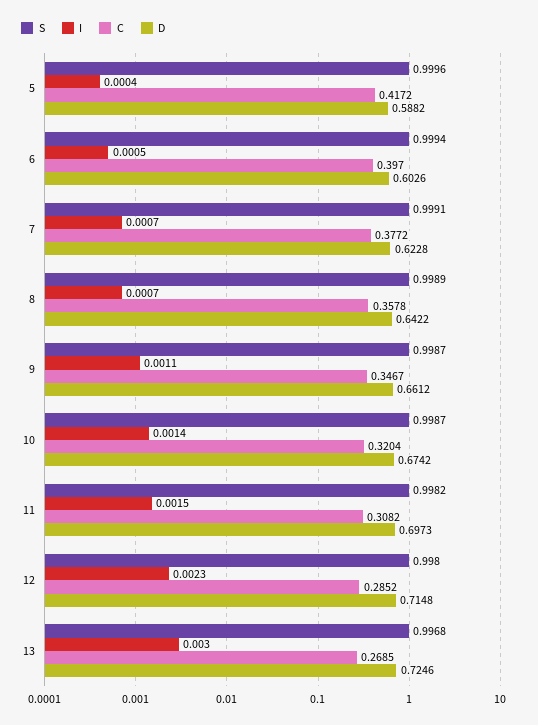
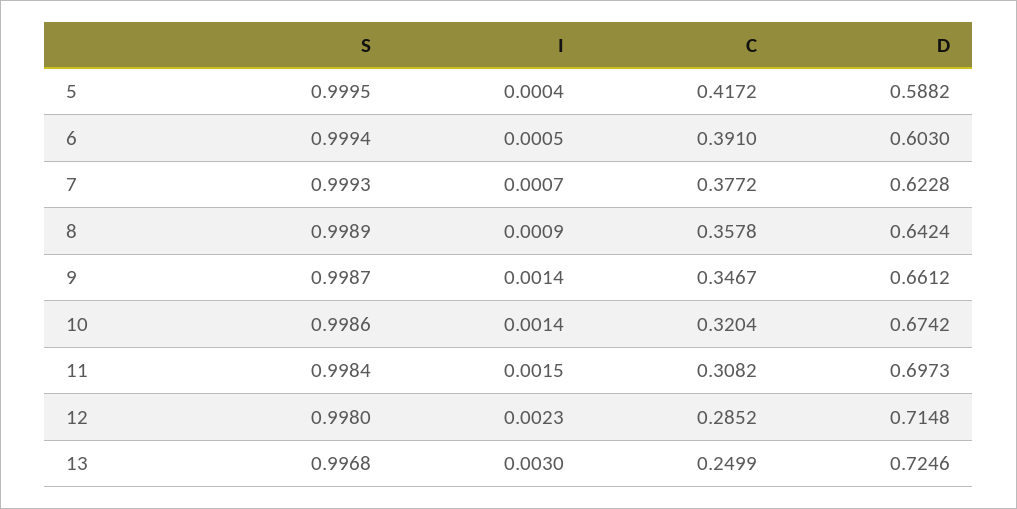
S, 5: 0.9996 -> 0.9995
C, 6: 0.397 -> 0.391
D, 6: 0.6026 -> 0.603
S, 7: 0.9991 -> 0.9993
I, 8: 0.0007 -> 0.0009
D, 8: 0.6422 -> 0.6424
I, 9: 0.0011 -> 0.0014
S, 10: 0.9987 -> 0.9986
S, 11: 0.9982 -> 0.9984
C, 13: 0.2685 -> 0.2499

